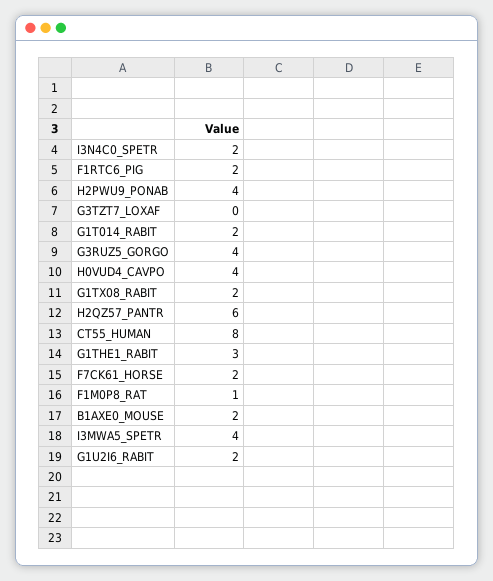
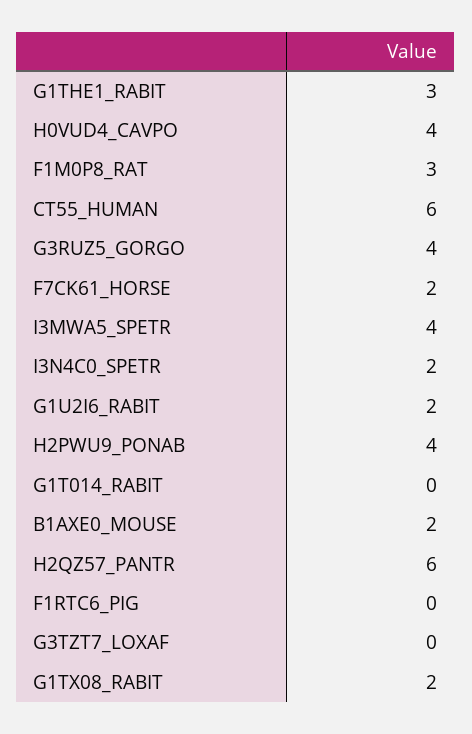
F1RTC6_PIG: 2 -> 0
G1T014_RABIT: 2 -> 0
CT55_HUMAN: 8 -> 6
F1M0P8_RAT: 1 -> 3

